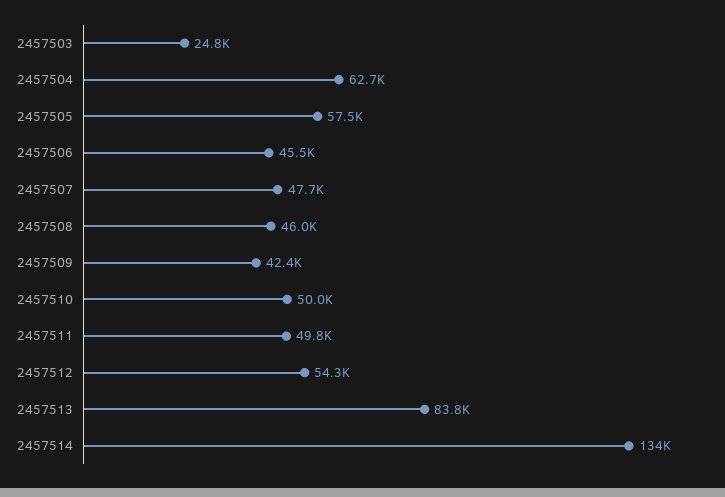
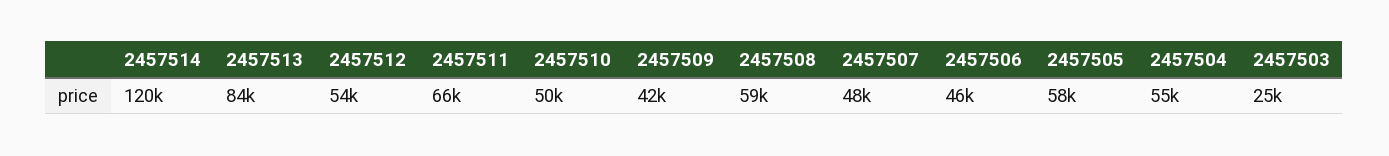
2457504: 62700 -> 55000
2457508: 46000 -> 59000
2457511: 49800 -> 66000
2457514: 134000 -> 120000

